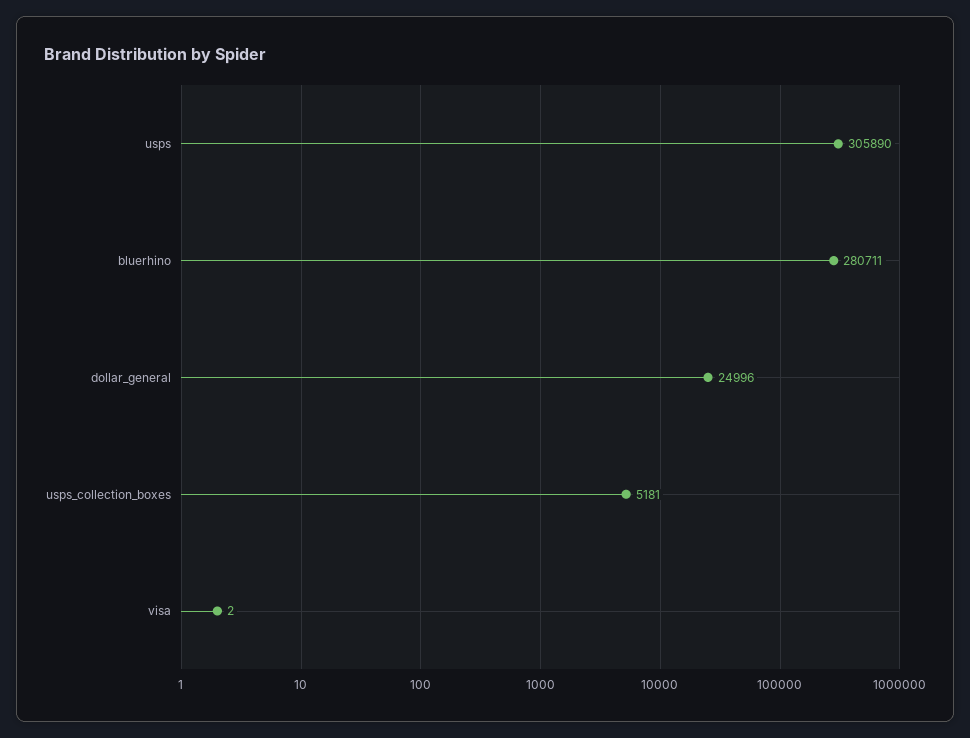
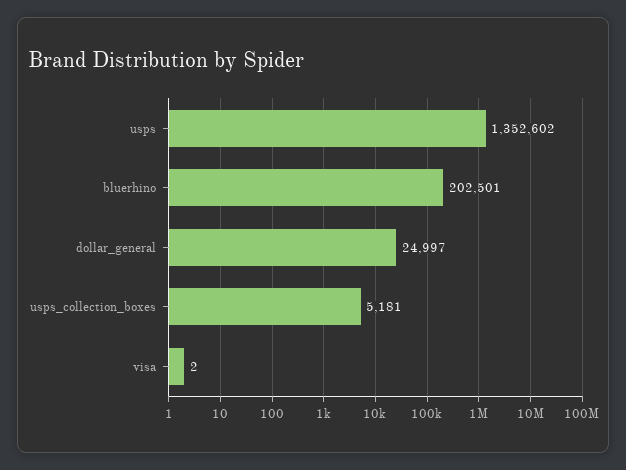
usps: 305890 -> 1352602
bluerhino: 280711 -> 202501
dollar_general: 24996 -> 24997

